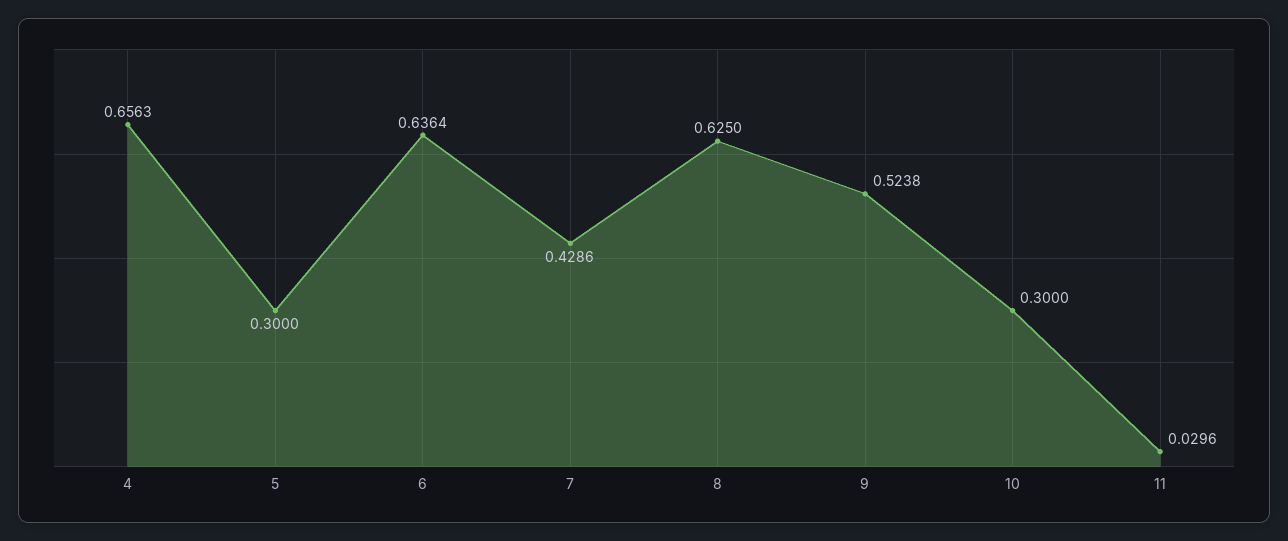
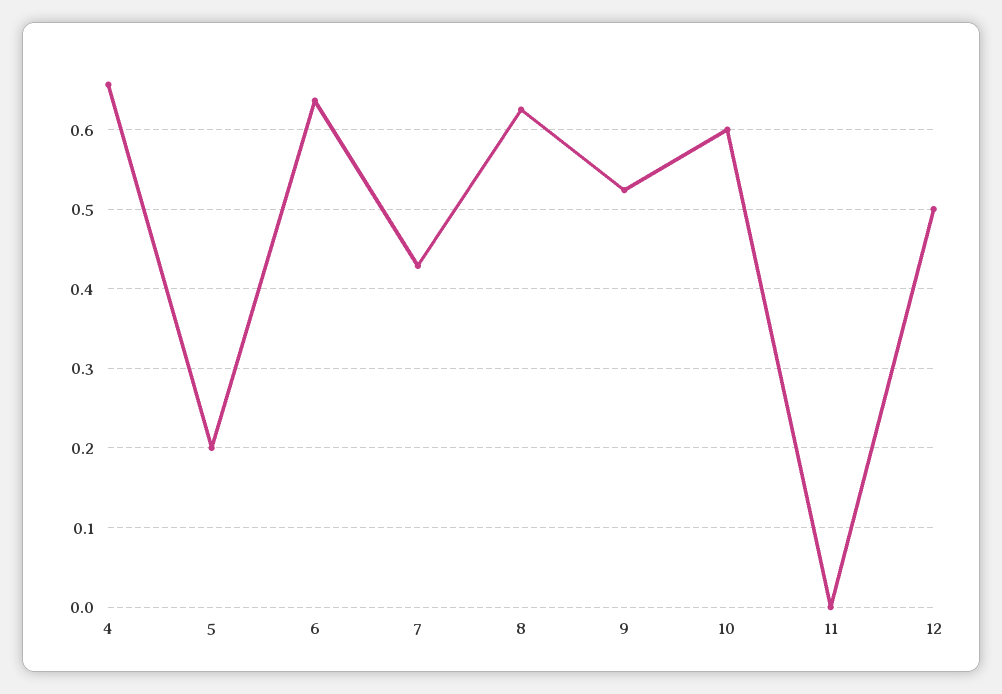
5: 0.3 -> 0.2
10: 0.3 -> 0.6
11: 0.0296 -> 0
12: none -> 0.5

